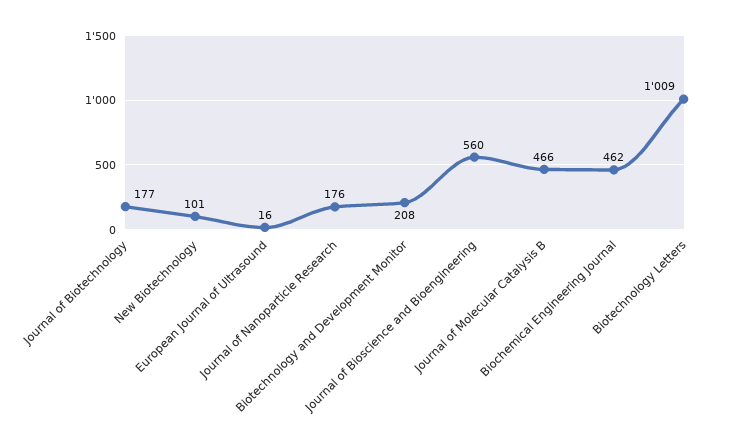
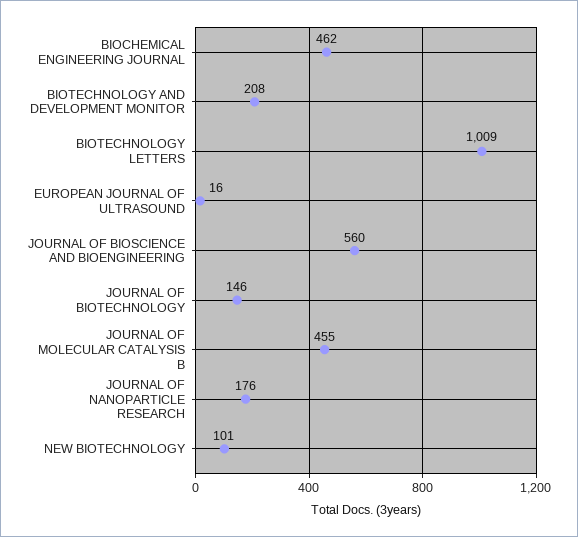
Journal of Biotechnology: 177 -> 146
Journal of Molecular Catalysis B: 466 -> 455

